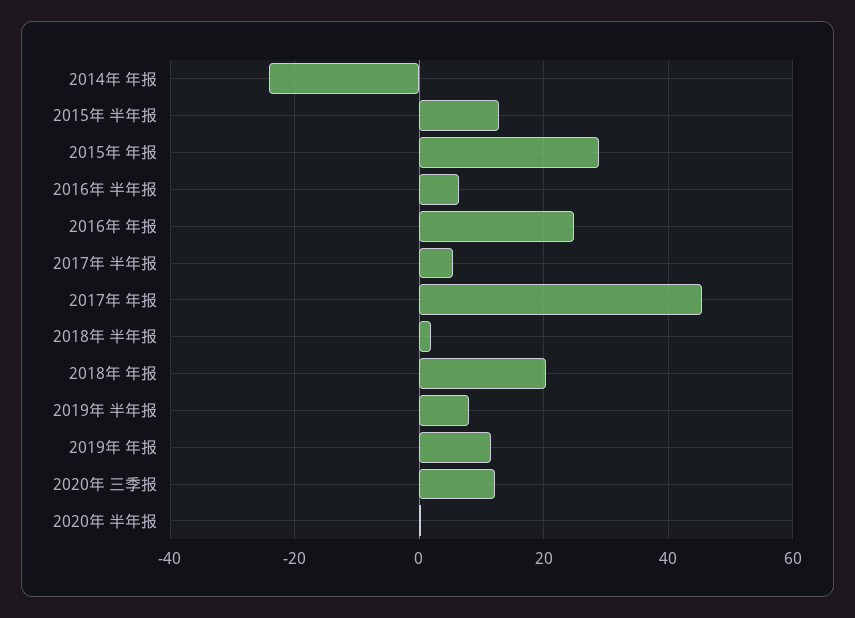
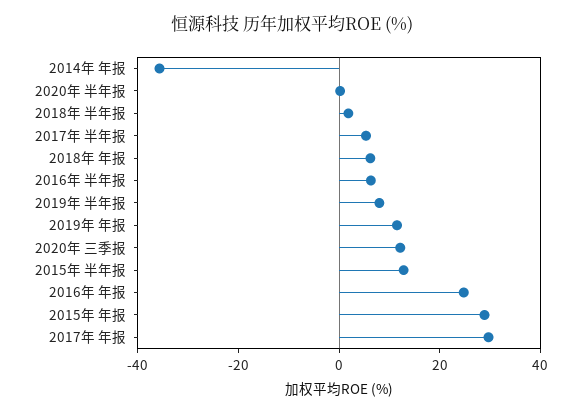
2014年 年报: -24 -> -35
2017年 年报: 46 -> 30
2018年 年报: 20 -> 5

